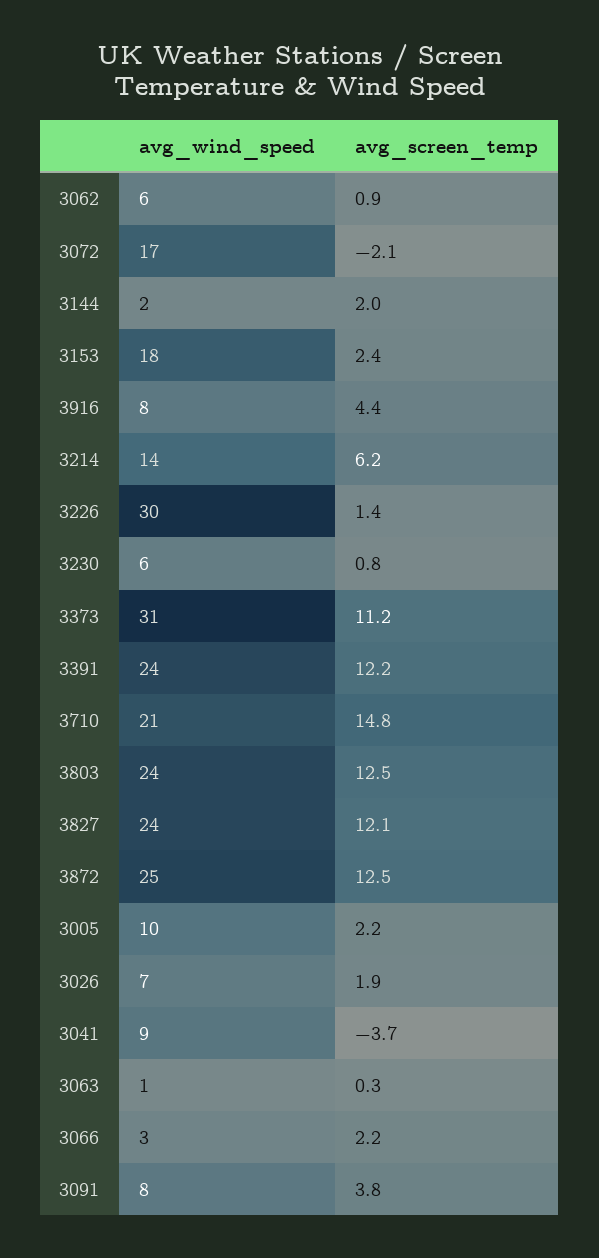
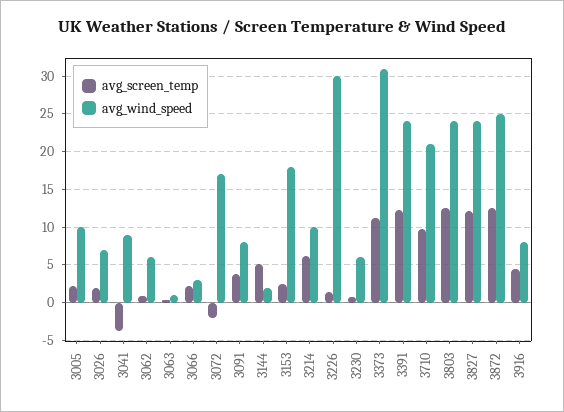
avg_screen_temp, 3144: 2 -> 5
avg_wind_speed, 3214: 14 -> 10
avg_screen_temp, 3710: 14.8 -> 10

